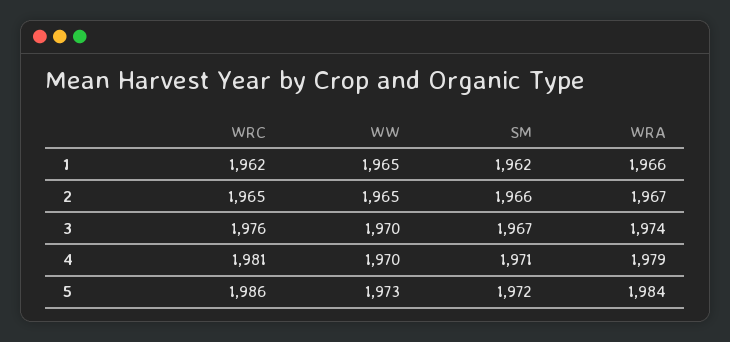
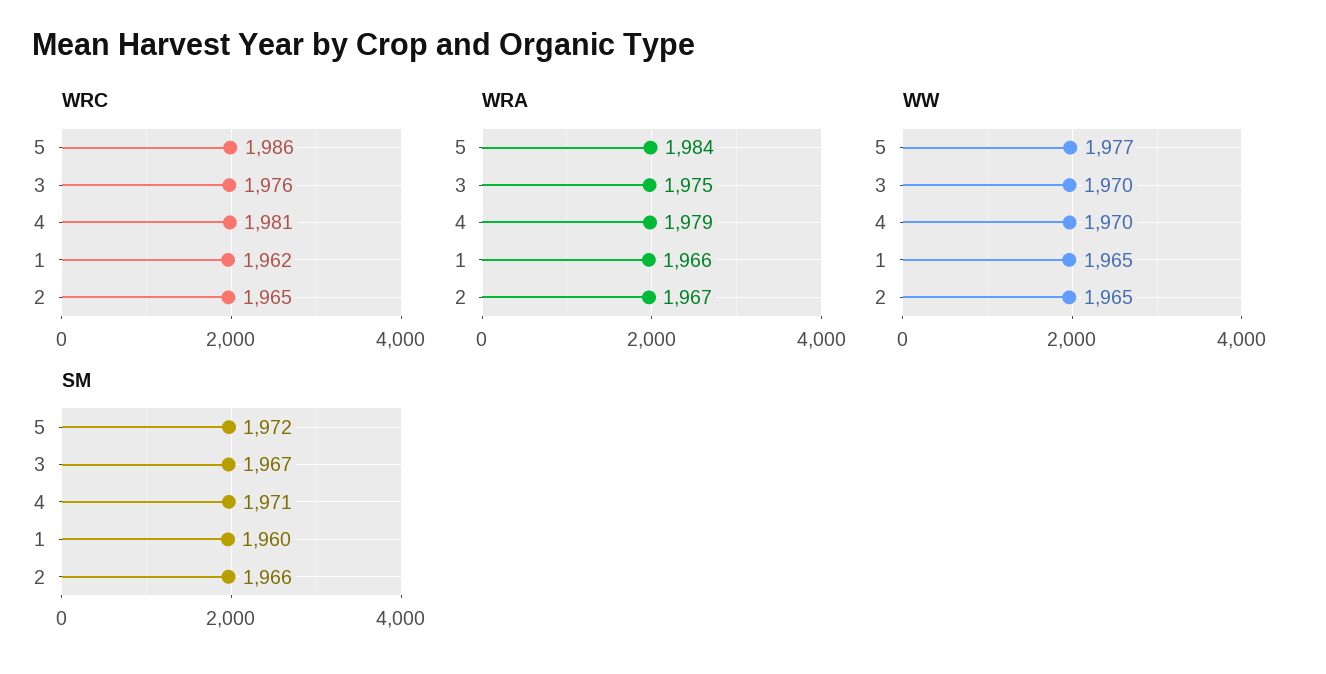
SM, 1: 1962 -> 1960
WRA, 3: 1974 -> 1975
WW, 5: 1973 -> 1977

